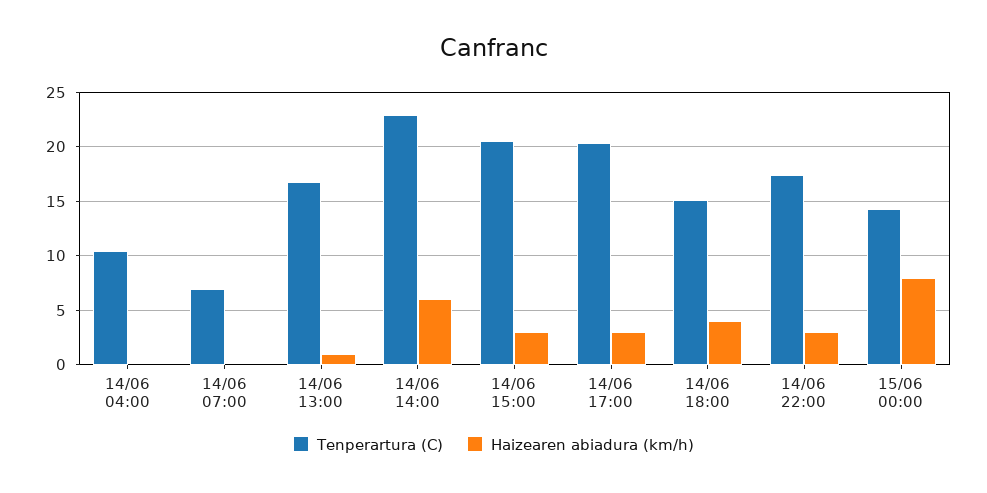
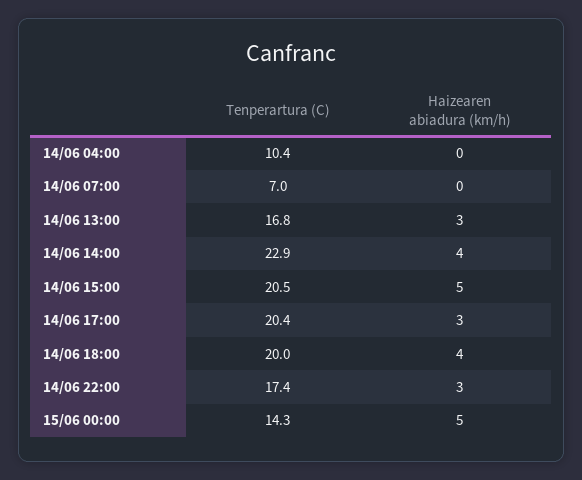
Haizearen abiadura (km/h), 14/06 13:00: 1 -> 3
Haizearen abiadura (km/h), 14/06 14:00: 6 -> 4
Haizearen abiadura (km/h), 14/06 15:00: 3 -> 5
Tenperartura (C), 14/06 18:00: 15 -> 20
Haizearen abiadura (km/h), 15/06 00:00: 8 -> 5

